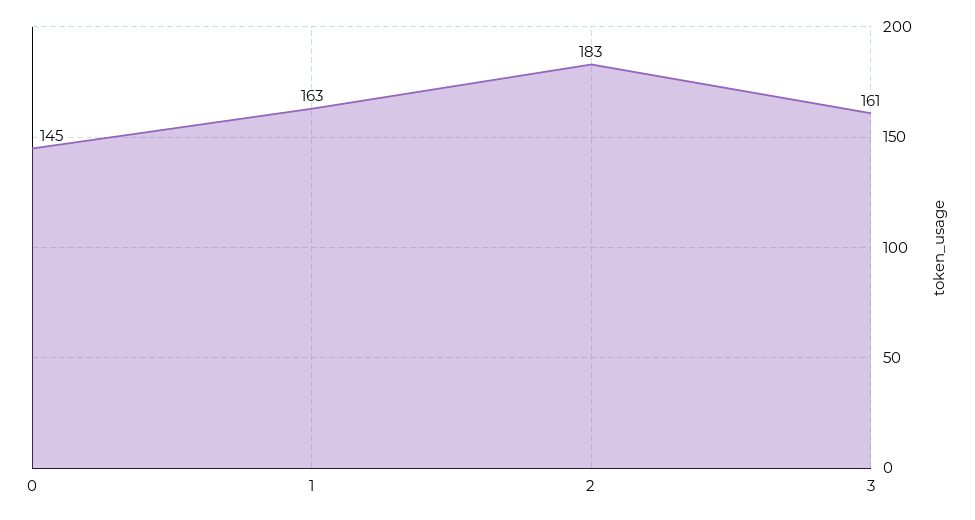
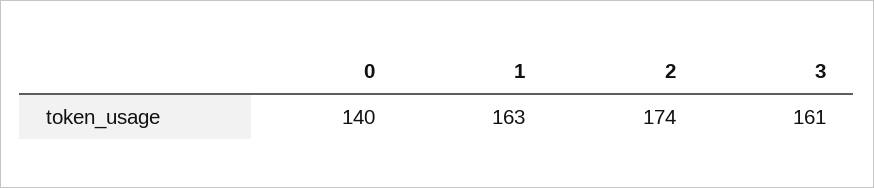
0: 145 -> 140
2: 183 -> 174

